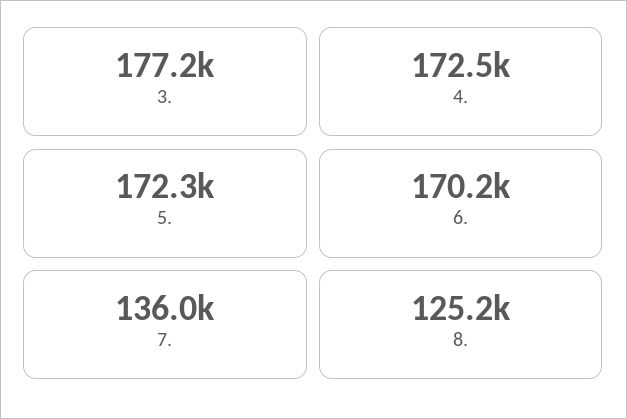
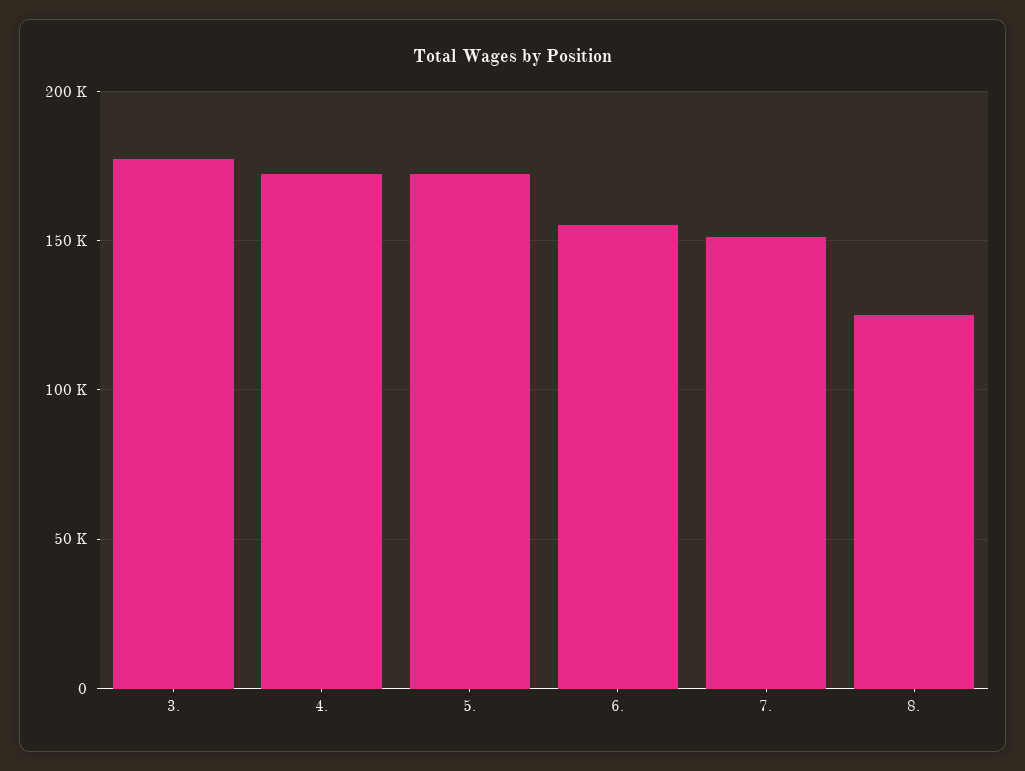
6.: 170200 -> 155000
7.: 136000 -> 150000

